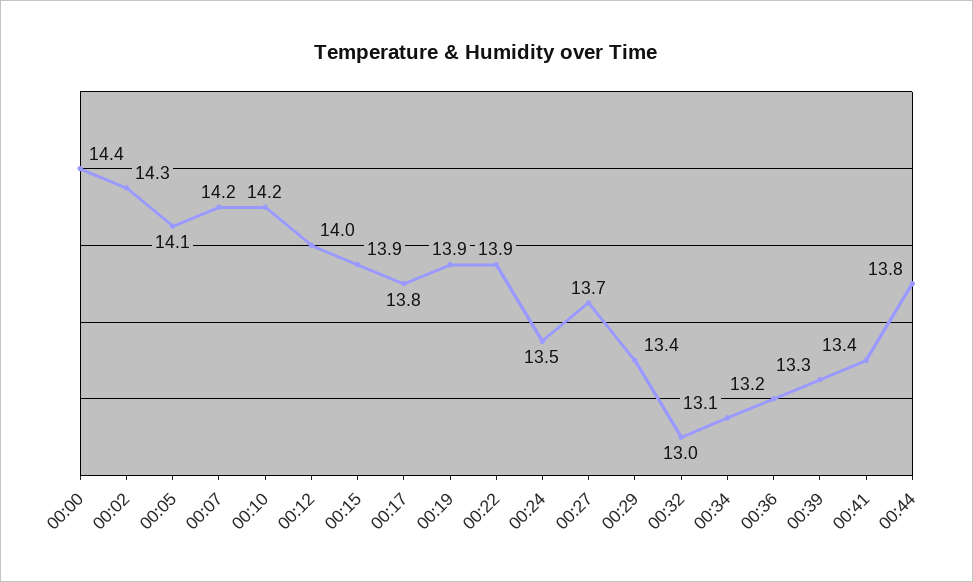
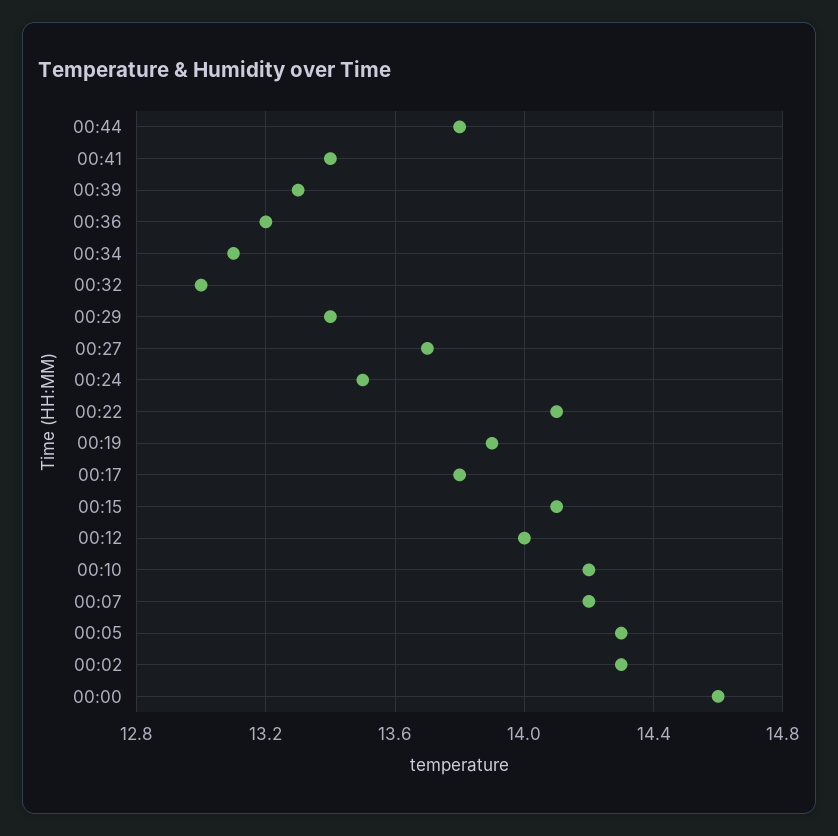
00:00: 14.4 -> 14.6
00:05: 14.1 -> 14.3
00:15: 13.9 -> 14.1
00:22: 13.9 -> 14.1

